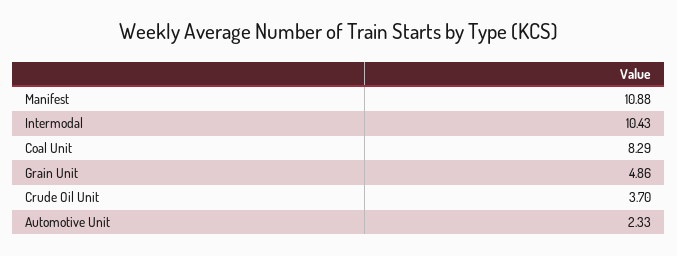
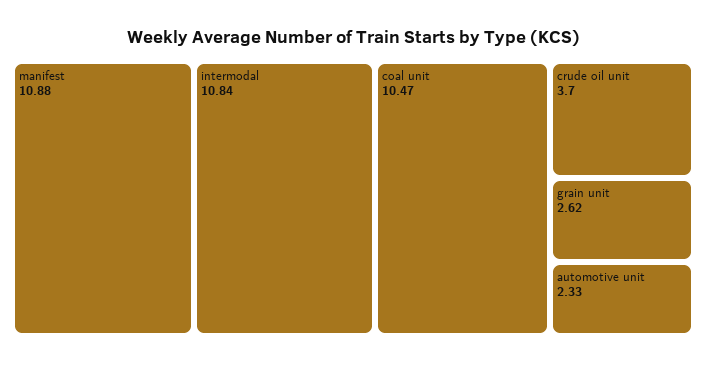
Intermodal: 10.43 -> 10.84
Coal Unit: 8.29 -> 10.47
Grain Unit: 4.86 -> 2.62

